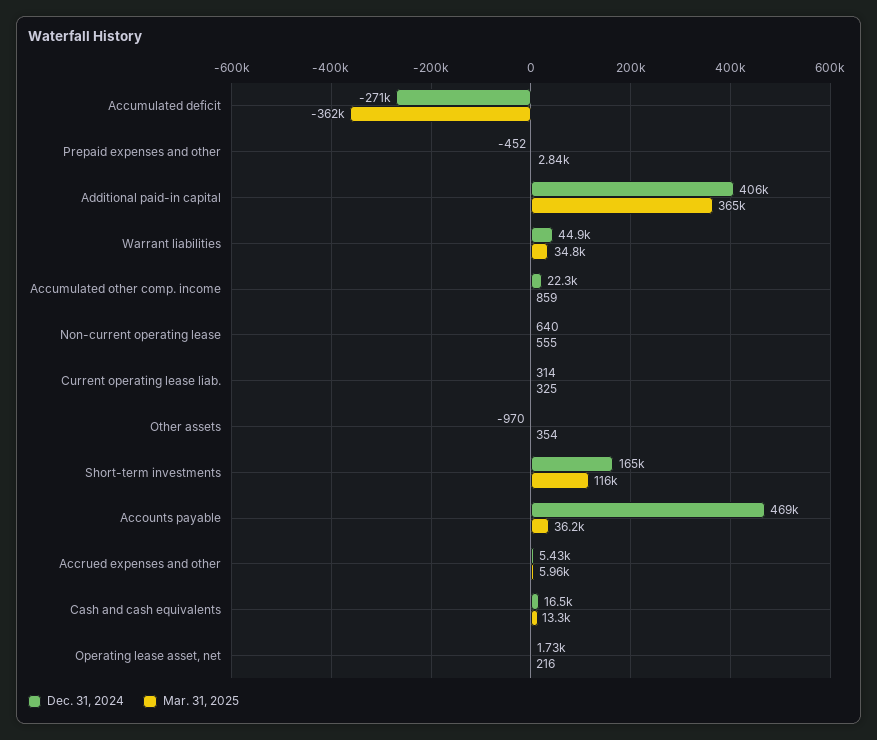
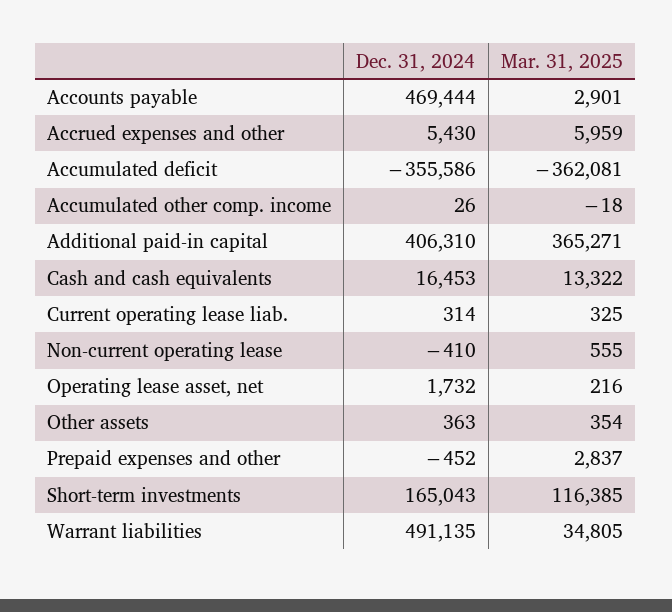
Dec. 31, 2024, Accumulated deficit: -271000 -> -355586
Dec. 31, 2024, Warrant liabilities: 44900 -> 491135
Dec. 31, 2024, Accumulated other comp. income: 22300 -> 26
Mar. 31, 2025, Accumulated other comp. income: 859 -> -18
Dec. 31, 2024, Non-current operating lease: 640 -> -410
Dec. 31, 2024, Other assets: -970 -> 363
Mar. 31, 2025, Accounts payable: 36200 -> 2901

